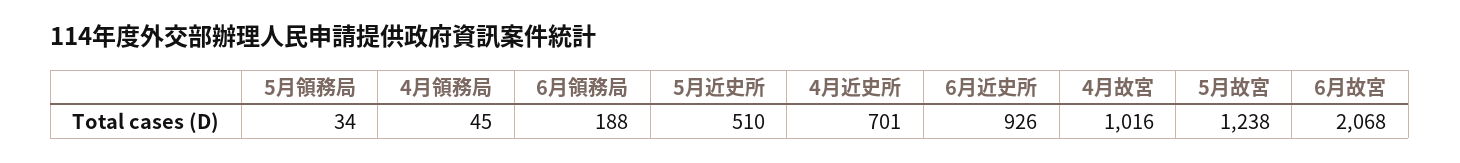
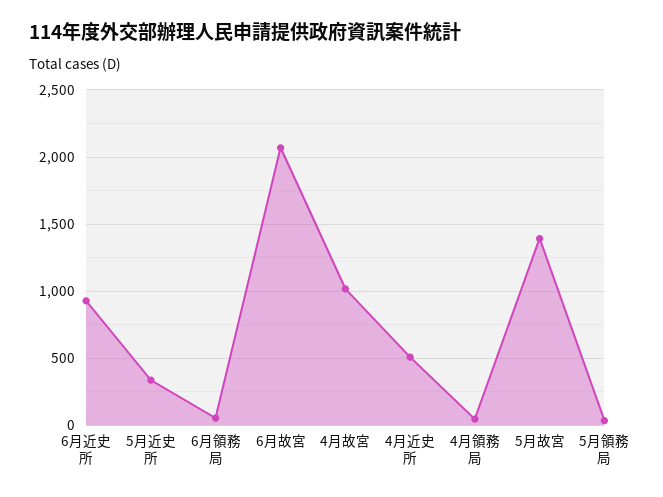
6月領務局: 188 -> 50
5月近史所: 510 -> 350
4月近史所: 701 -> 500
5月故宮: 1238 -> 1400

